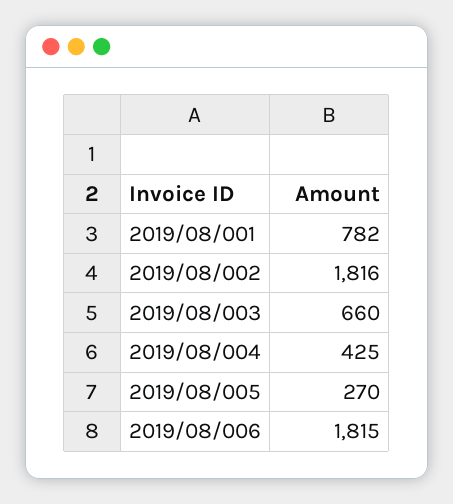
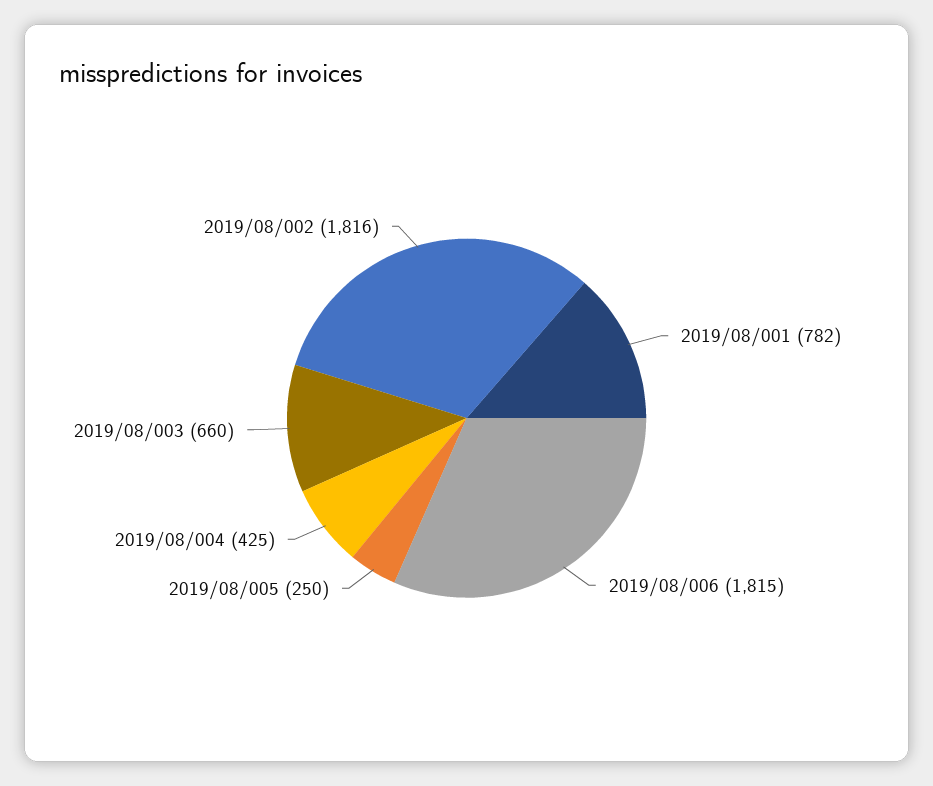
2019/08/005: 270 -> 250

